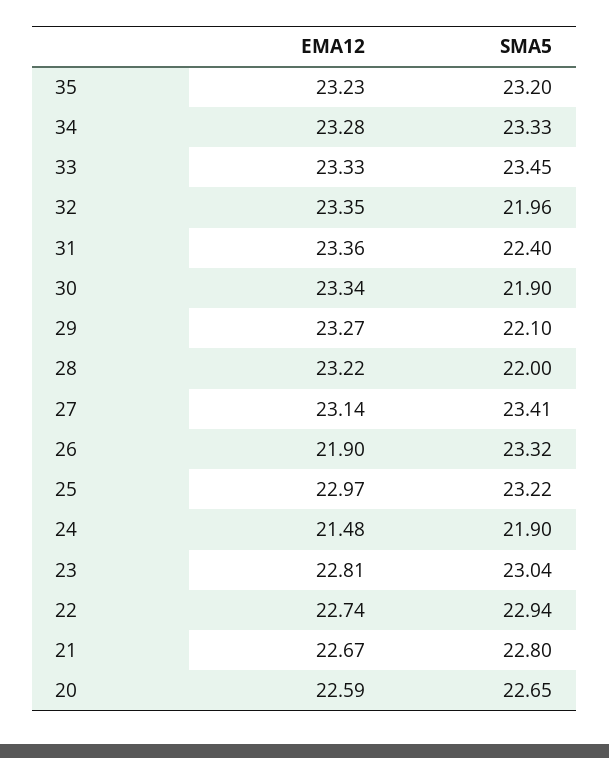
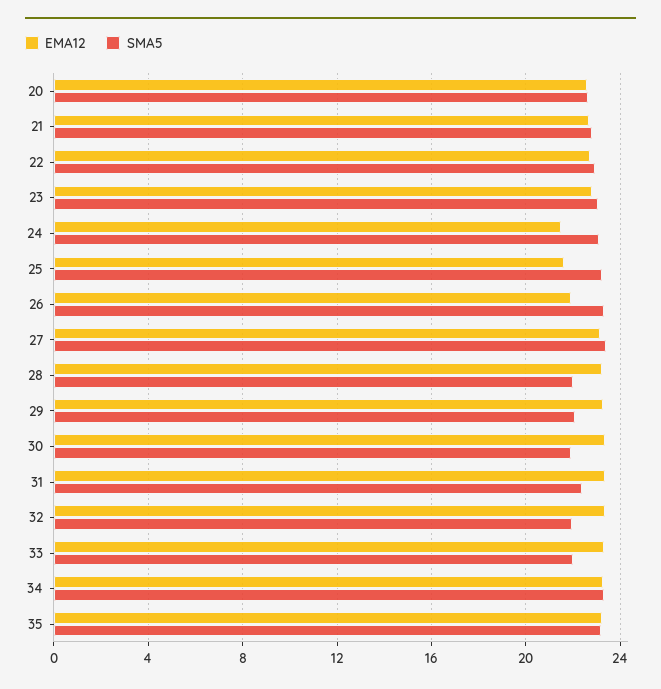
SMA5, 33: 23.45 -> 22
EMA12, 25: 22.97 -> 21.5
SMA5, 24: 21.9 -> 23

